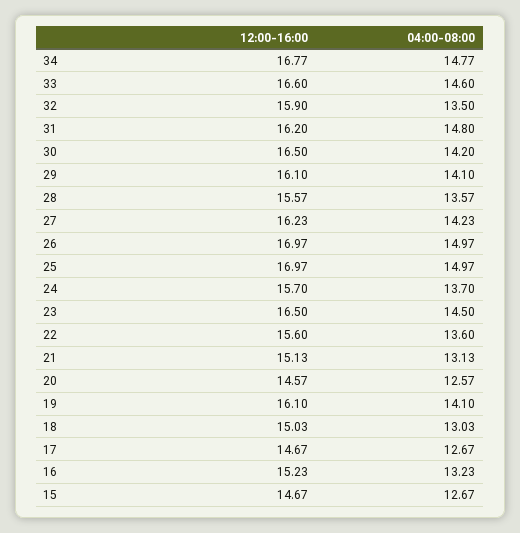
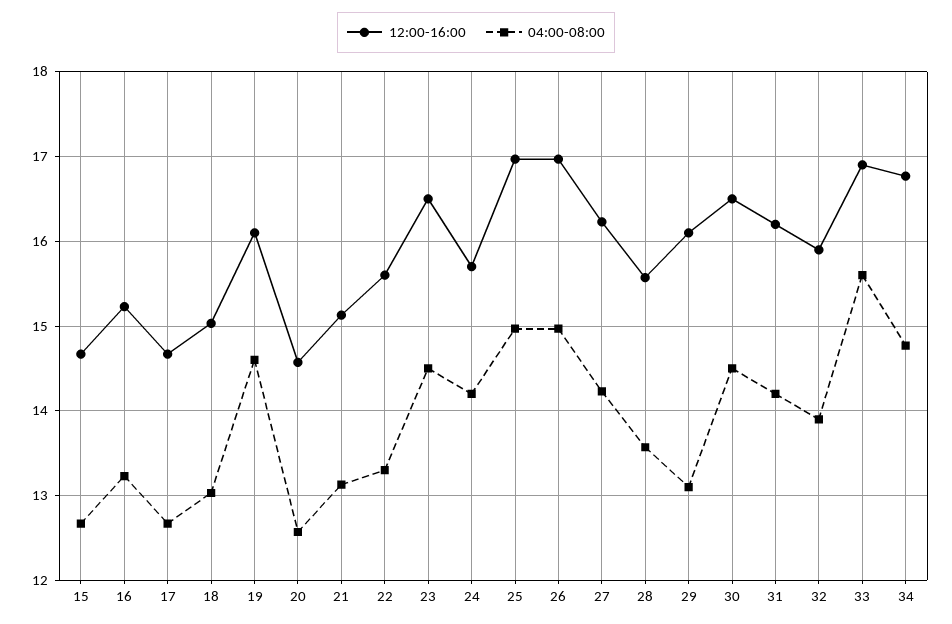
12:00-16:00, 33: 16.6 -> 16.9
04:00-08:00, 33: 14.6 -> 15.6
04:00-08:00, 32: 13.5 -> 13.9
04:00-08:00, 31: 14.8 -> 14.2
04:00-08:00, 30: 14.2 -> 14.5
04:00-08:00, 29: 14.1 -> 13.1
04:00-08:00, 24: 13.7 -> 14.2
04:00-08:00, 22: 13.6 -> 13.3
04:00-08:00, 19: 14.1 -> 14.6

